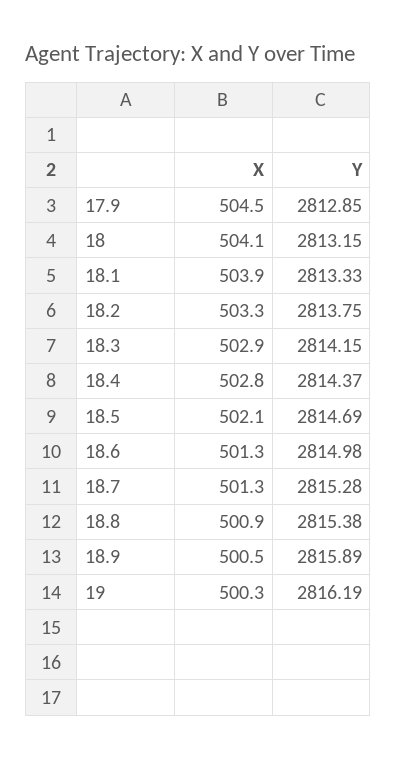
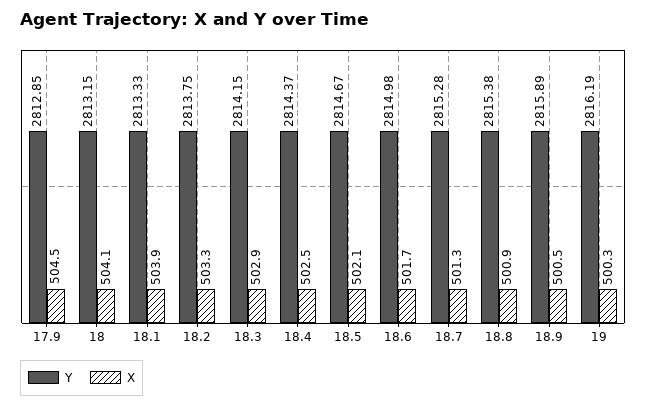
X, 18.4: 502.8 -> 502.5
Y, 18.5: 2814.69 -> 2814.67
X, 18.6: 501.3 -> 501.7

